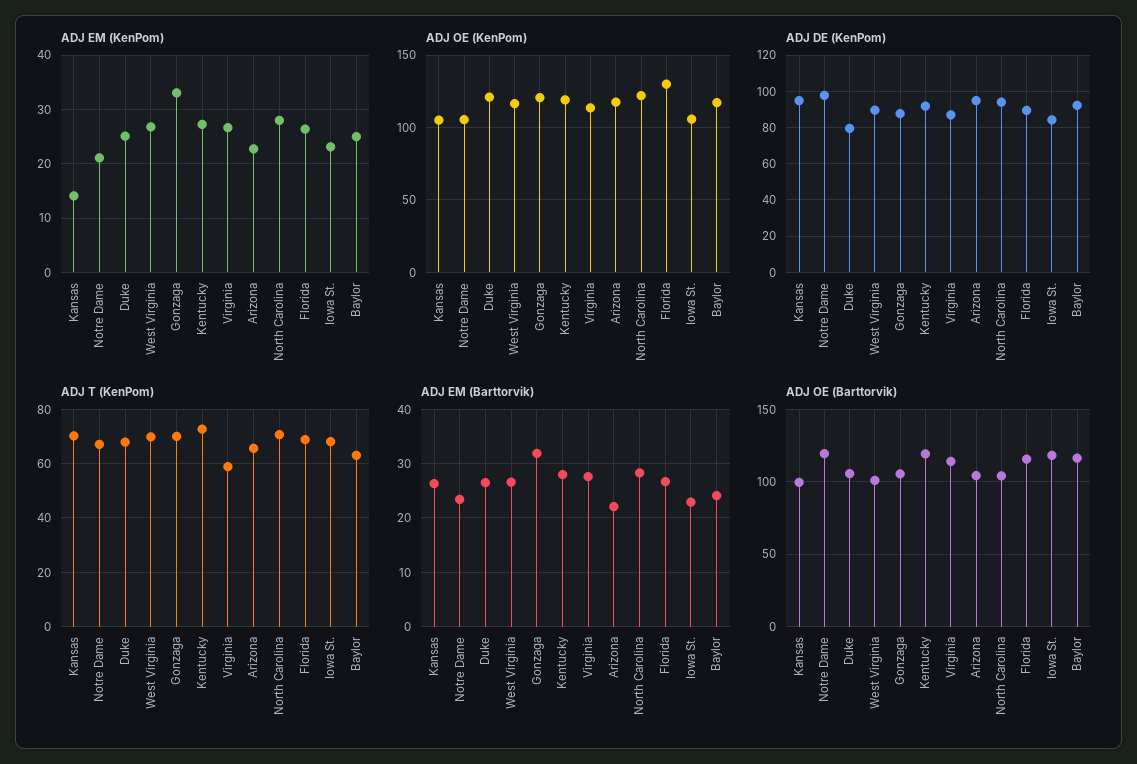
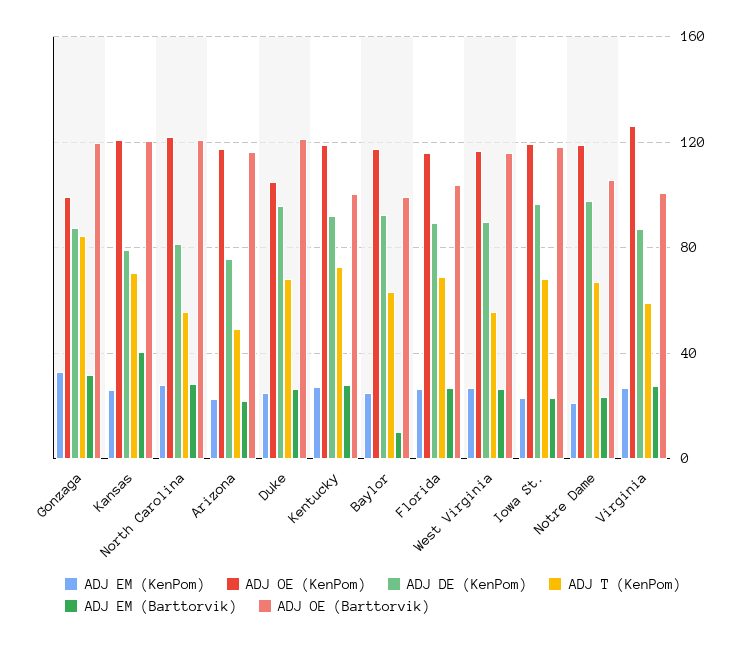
ADJ EM (KenPom), Kansas: 14 -> 25
ADJ OE (KenPom), Kansas: 105 -> 120
ADJ OE (KenPom), Notre Dame: 105 -> 120
ADJ OE (KenPom), Duke: 120 -> 105
ADJ OE (KenPom), Gonzaga: 120 -> 100
ADJ OE (KenPom), Virginia: 115 -> 125
ADJ OE (KenPom), Florida: 130 -> 115
ADJ OE (KenPom), Iowa St.: 105 -> 120
ADJ DE (KenPom), Kansas: 95 -> 80
ADJ DE (KenPom), Duke: 80 -> 95
ADJ DE (KenPom), Arizona: 95 -> 75
ADJ DE (KenPom), North Carolina: 95 -> 80
ADJ DE (KenPom), Iowa St.: 85 -> 95
ADJ T (KenPom), West Virginia: 70 -> 55
ADJ T (KenPom), Gonzaga: 70 -> 85
ADJ T (KenPom), Arizona: 65 -> 50
ADJ T (KenPom), North Carolina: 70 -> 55
ADJ EM (Barttorvik), Kansas: 26 -> 40
ADJ EM (Barttorvik), Baylor: 24 -> 10
ADJ OE (Barttorvik), Kansas: 100 -> 120
ADJ OE (Barttorvik), Notre Dame: 120 -> 105
ADJ OE (Barttorvik), Duke: 105 -> 120
ADJ OE (Barttorvik), West Virginia: 100 -> 115
ADJ OE (Barttorvik), Gonzaga: 105 -> 120
ADJ OE (Barttorvik), Kentucky: 120 -> 100
ADJ OE (Barttorvik), Virginia: 115 -> 100
ADJ OE (Barttorvik), Arizona: 105 -> 115
ADJ OE (Barttorvik), North Carolina: 105 -> 120
ADJ OE (Barttorvik), Florida: 115 -> 105
ADJ OE (Barttorvik), Baylor: 115 -> 100

